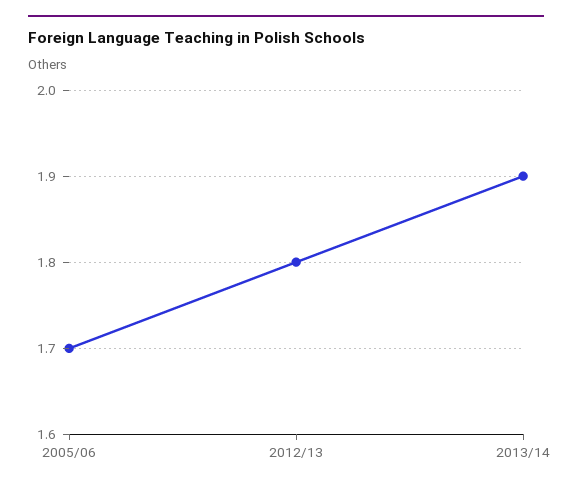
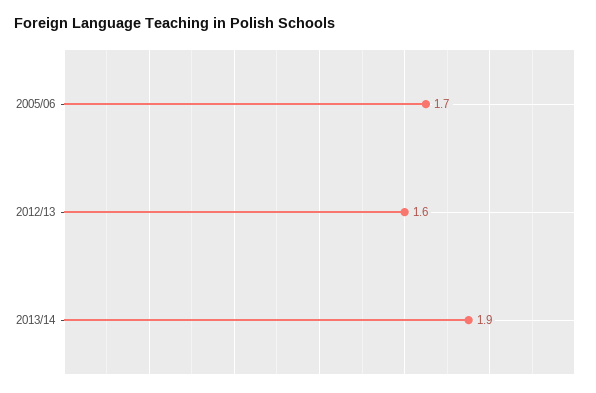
2012/13: 1.8 -> 1.6

